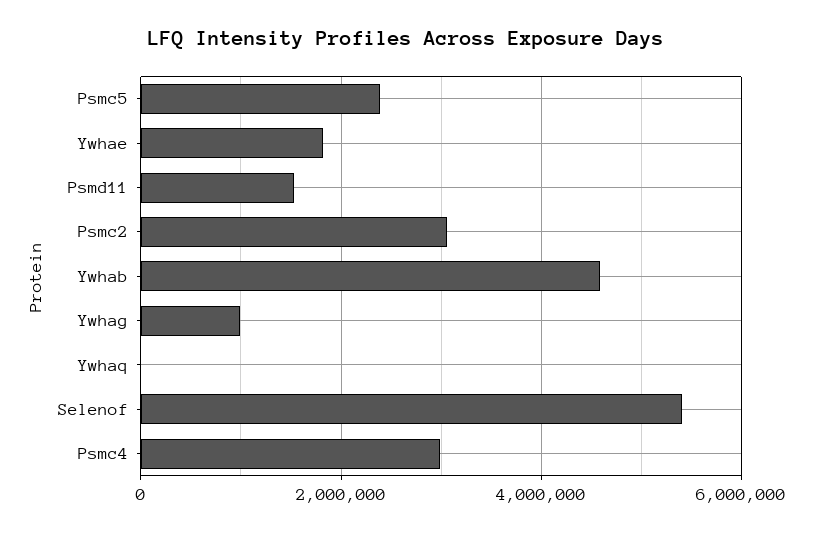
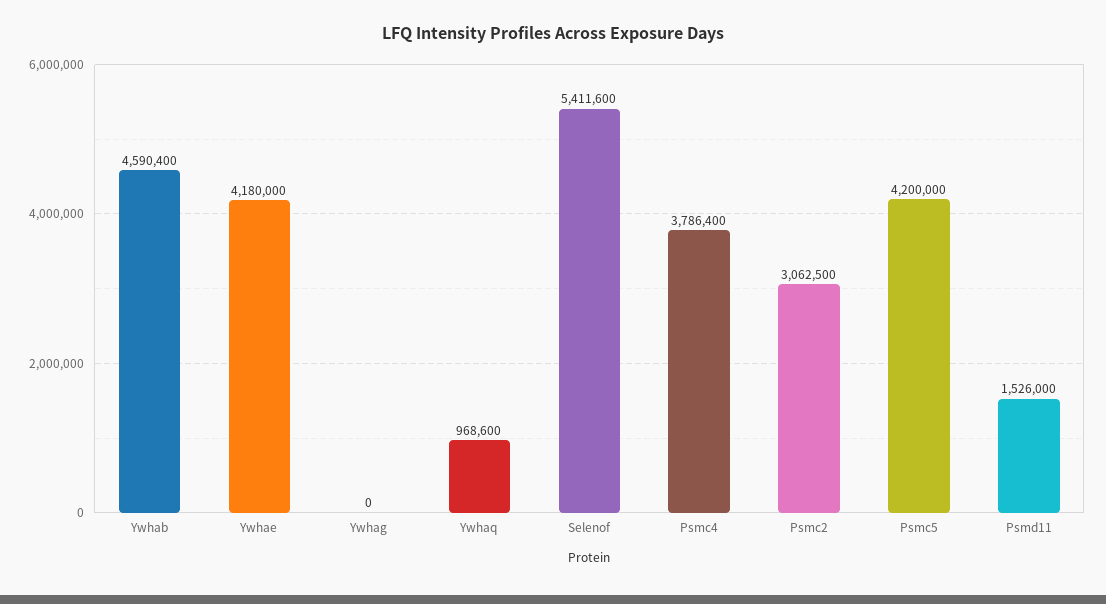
Psmc5: 2400000 -> 4200000
Ywhae: 1800000 -> 4180000
Ywhag: 1000000 -> 0
Ywhaq: 0 -> 968600
Psmc4: 3000000 -> 3786400

